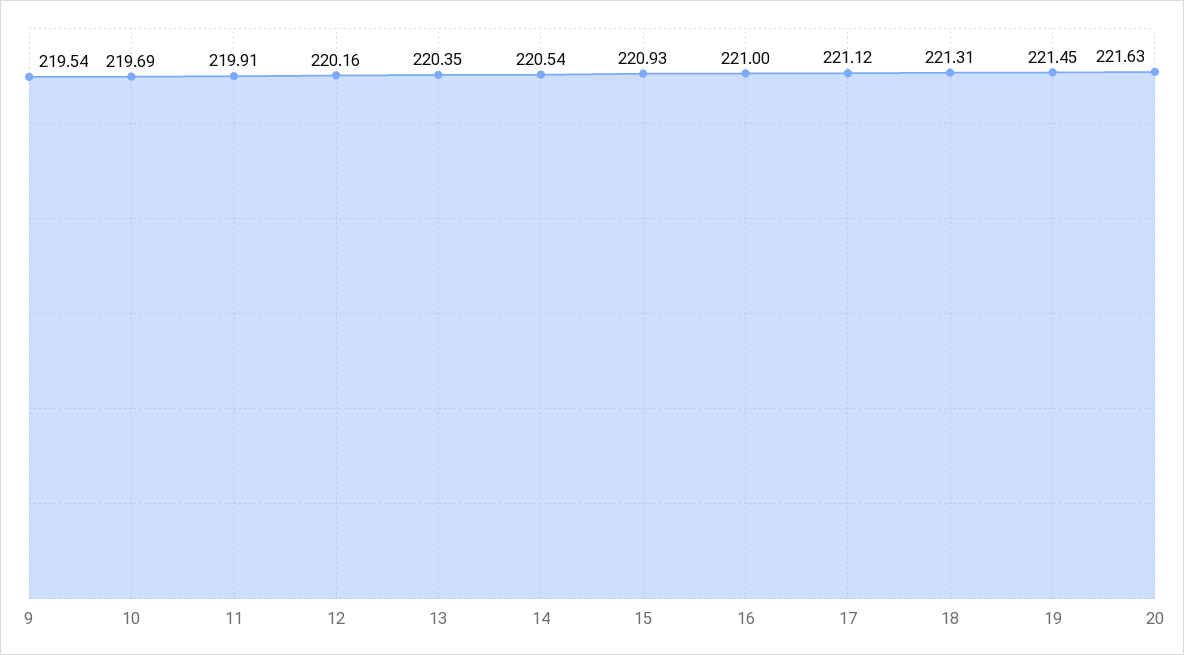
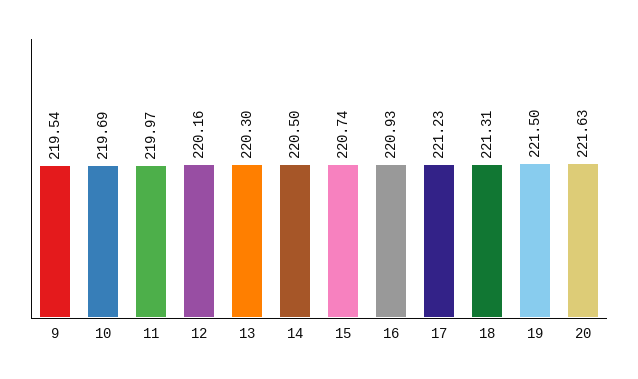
11: 219.91 -> 219.97
13: 220.35 -> 220.3
14: 220.54 -> 220.5
15: 220.93 -> 220.74
16: 221 -> 220.93
17: 221.12 -> 221.23
19: 221.45 -> 221.5

